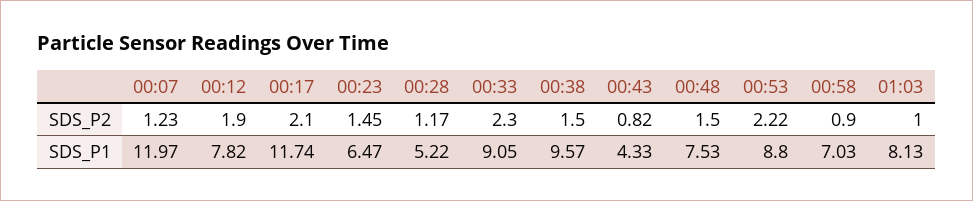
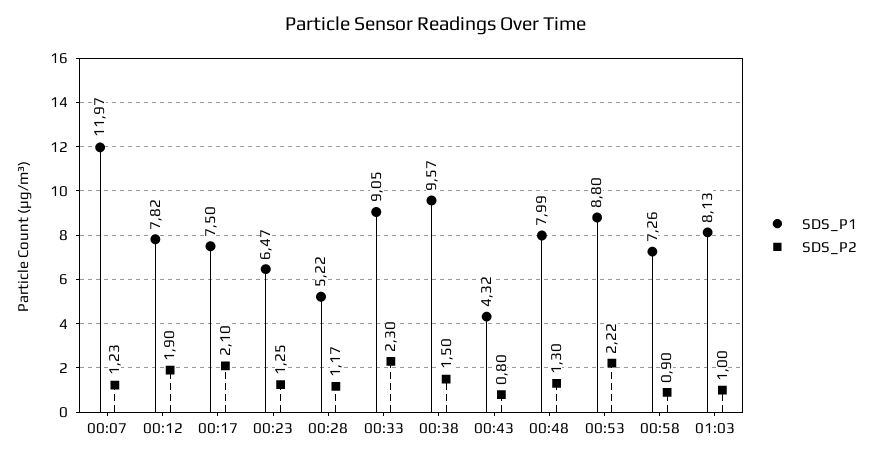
SDS_P2, 00:23: 1.45 -> 1.25
SDS_P2, 00:43: 0.82 -> 0.8
SDS_P2, 00:48: 1.5 -> 1.3
SDS_P1, 00:17: 11.74 -> 7.5
SDS_P1, 00:43: 4.33 -> 4.32
SDS_P1, 00:48: 7.53 -> 7.99
SDS_P1, 00:58: 7.03 -> 7.26

